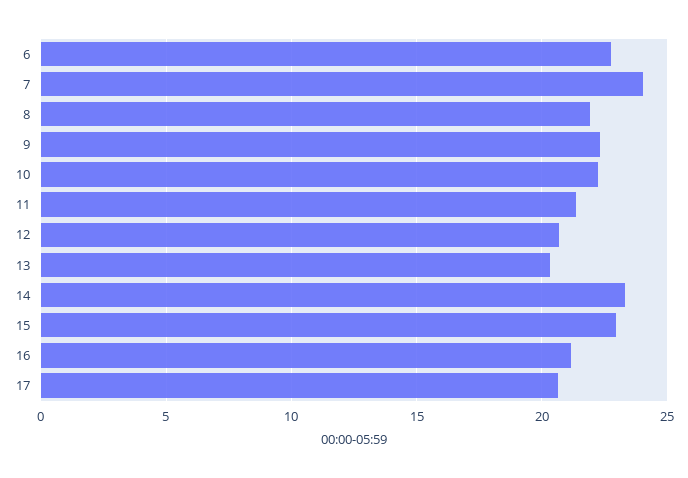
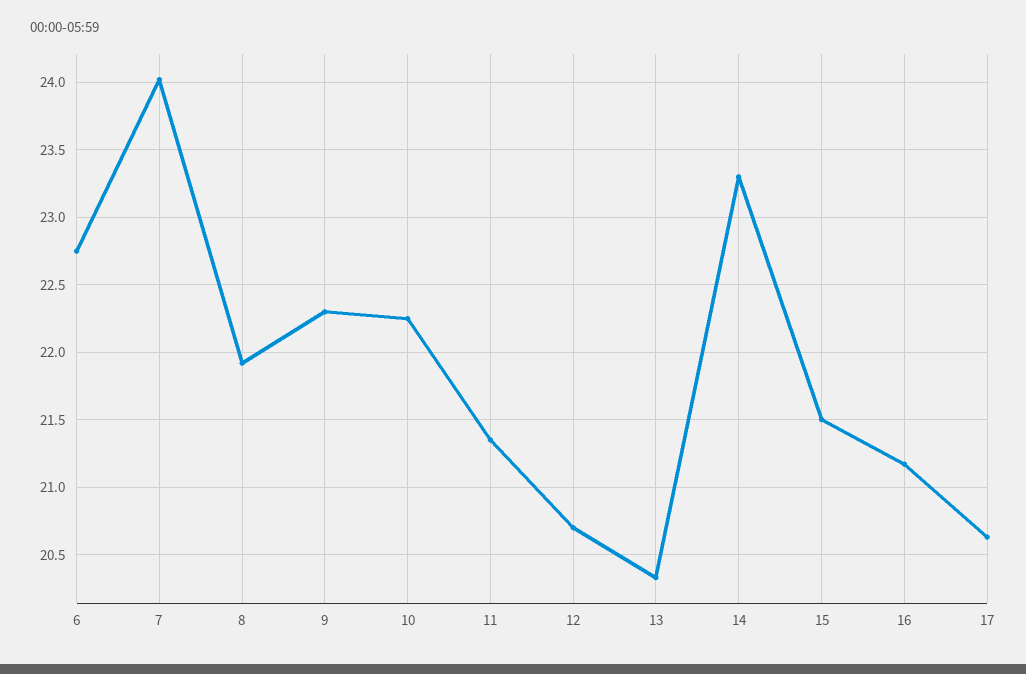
15: 23 -> 21.5

